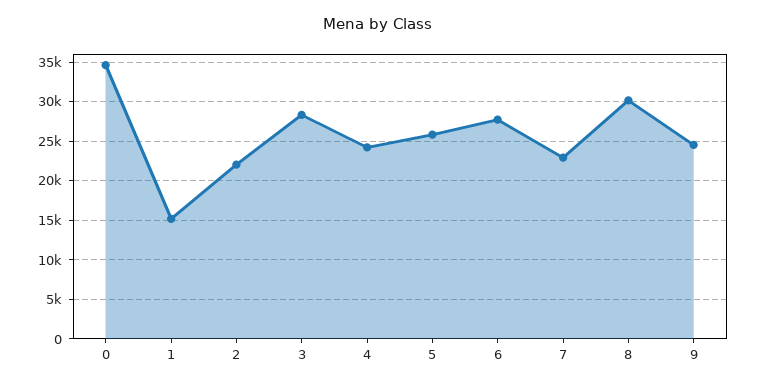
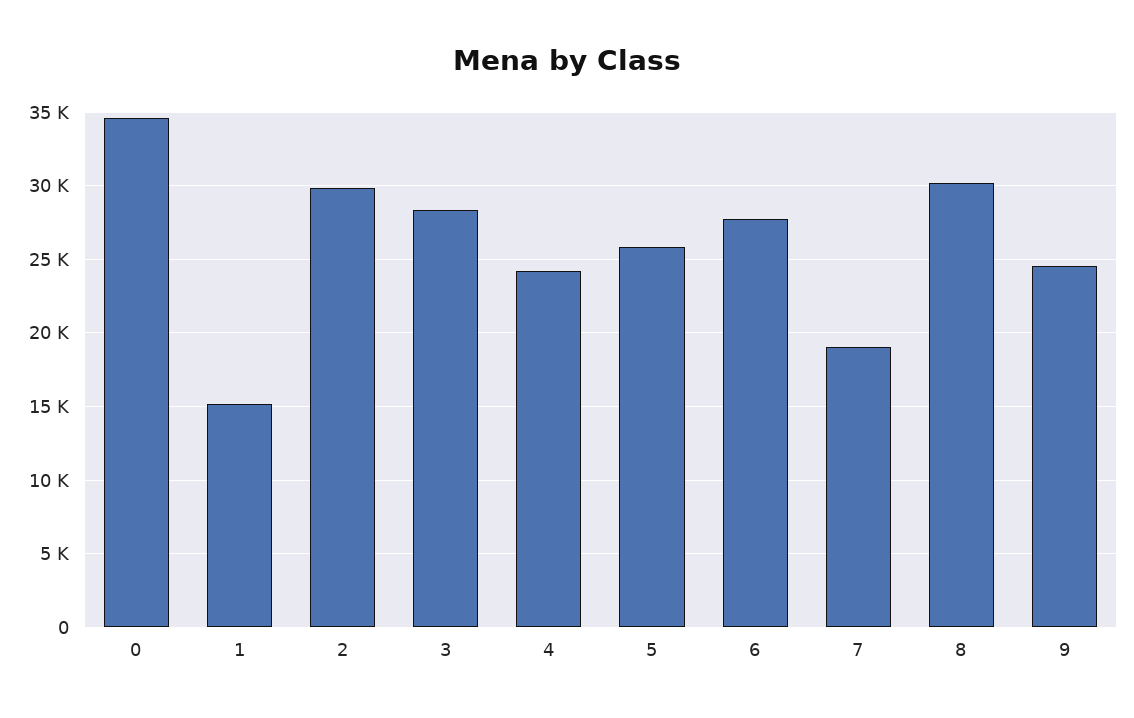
2: 22000 -> 30000
7: 23000 -> 19000

